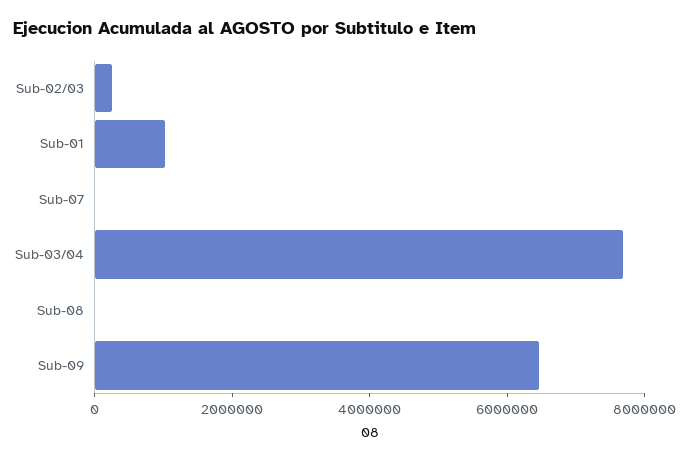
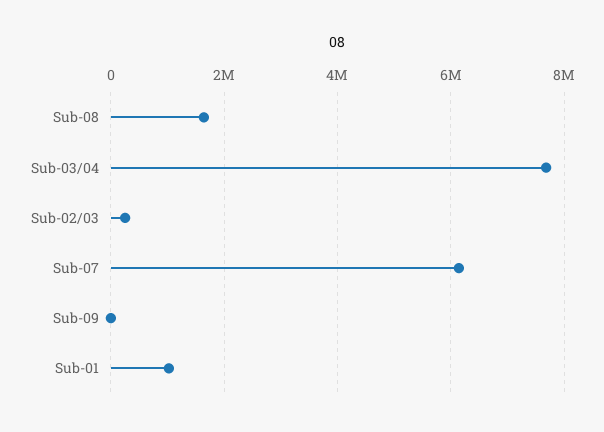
Sub-07: 0 -> 6200000
Sub-08: 0 -> 1600000
Sub-09: 6500000 -> 0

